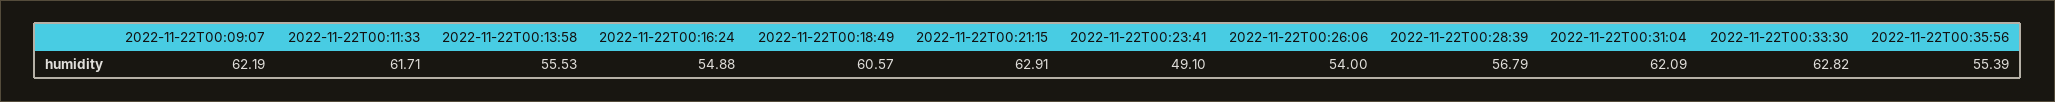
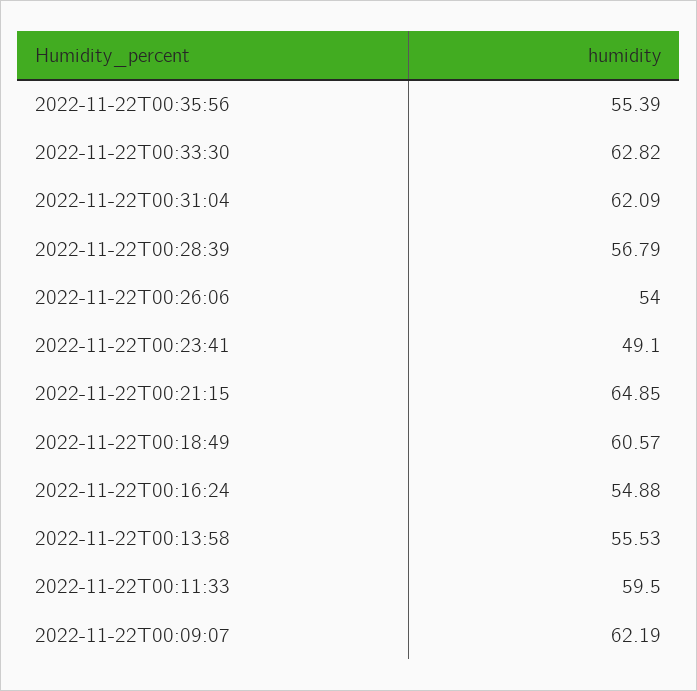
2022-11-22T00:11:33: 61.71 -> 59.5
2022-11-22T00:21:15: 62.91 -> 64.85

